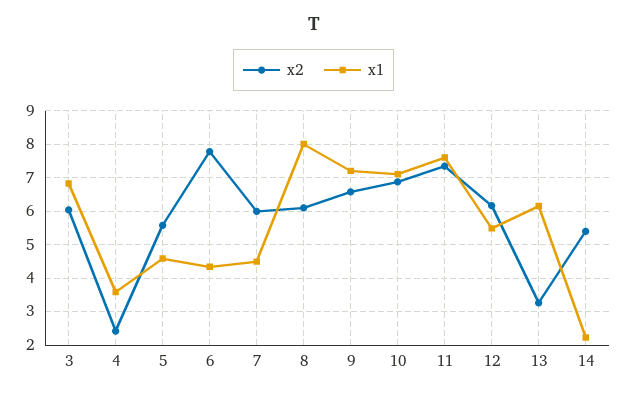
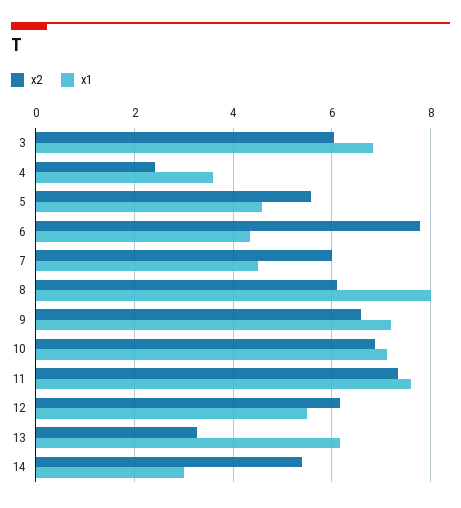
x1, 14: 2.2 -> 3

